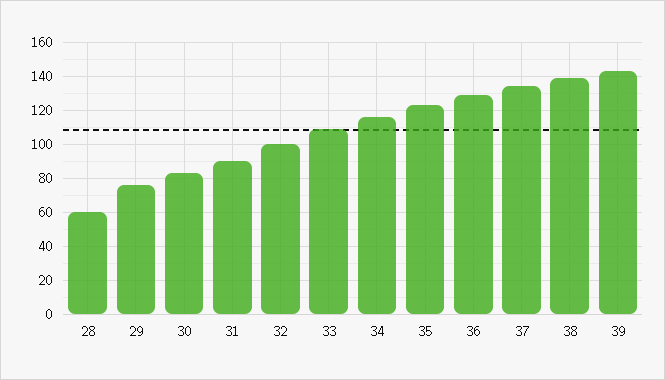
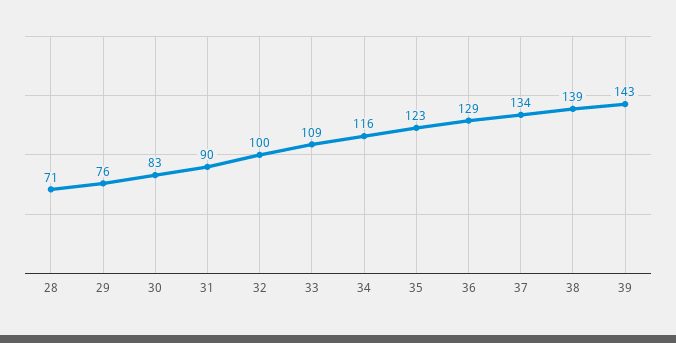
28: 60 -> 71

